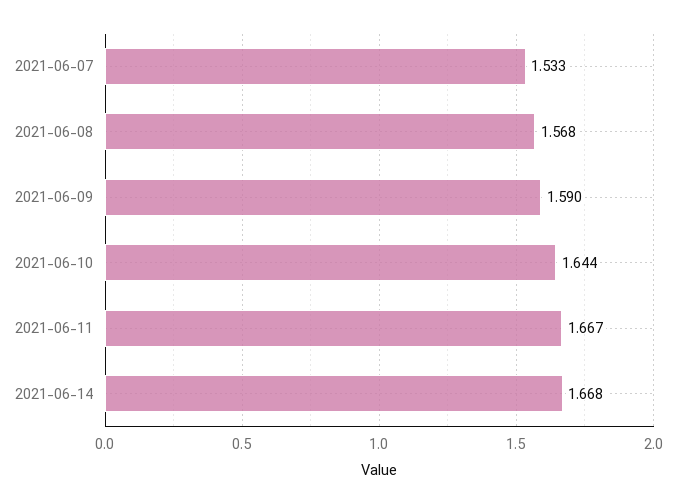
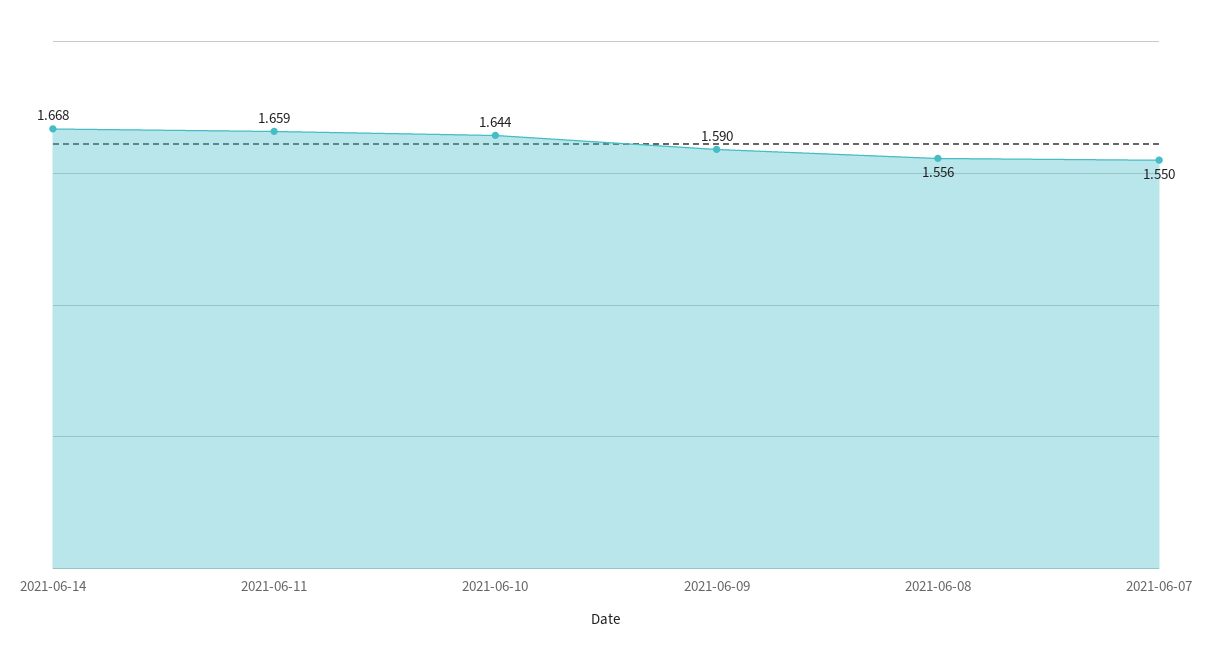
2021-06-07: 1.533 -> 1.55
2021-06-08: 1.568 -> 1.556
2021-06-11: 1.667 -> 1.659

